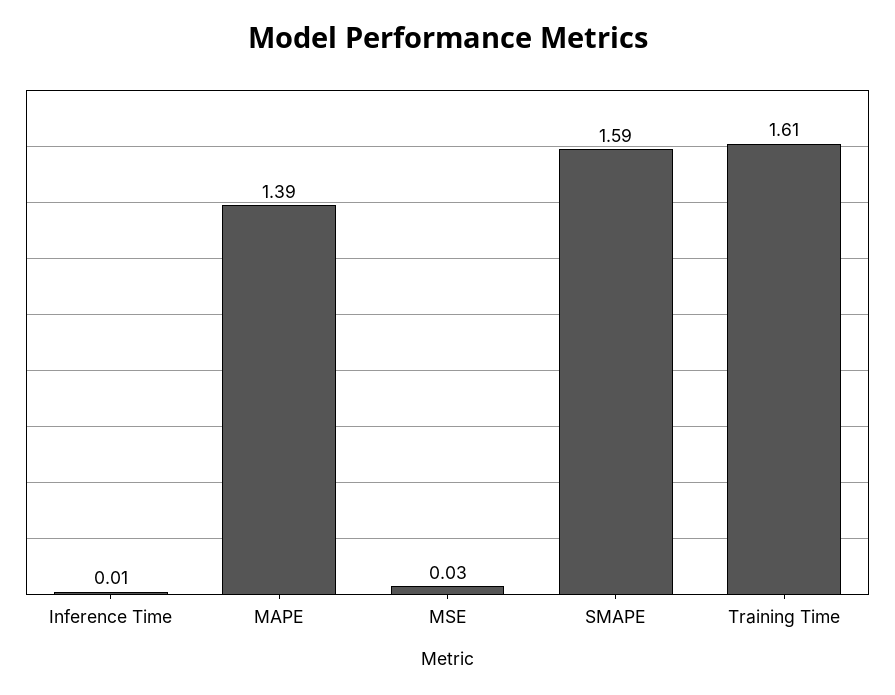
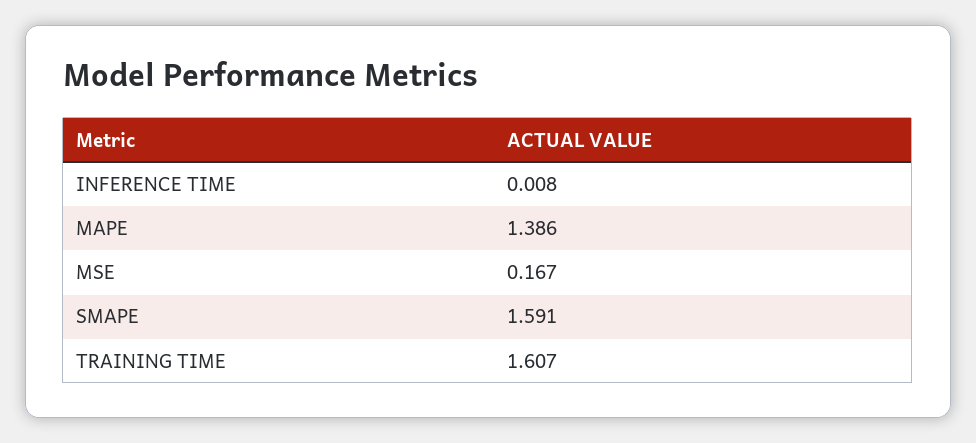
MSE: 0.03 -> 0.167

